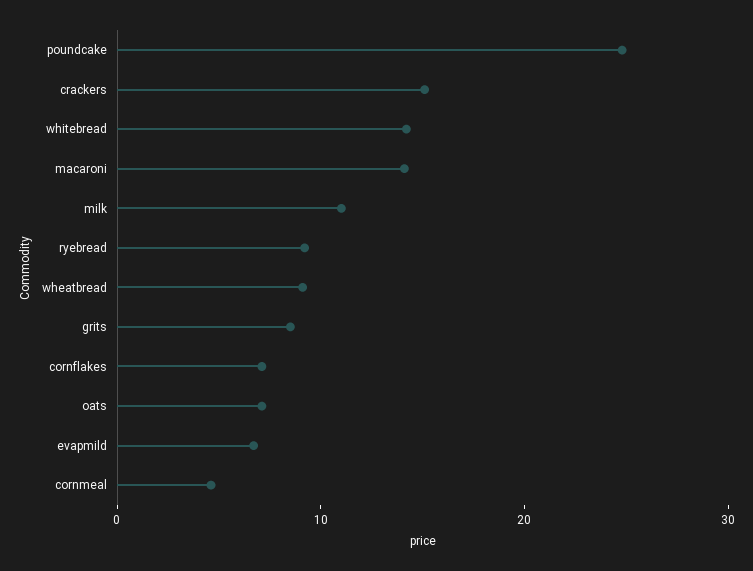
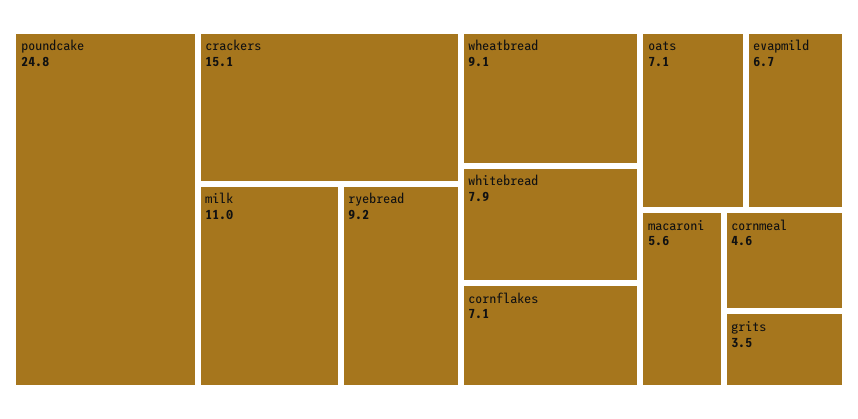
whitebread: 14 -> 7.9
macaroni: 14 -> 5.6
grits: 8 -> 3.5

